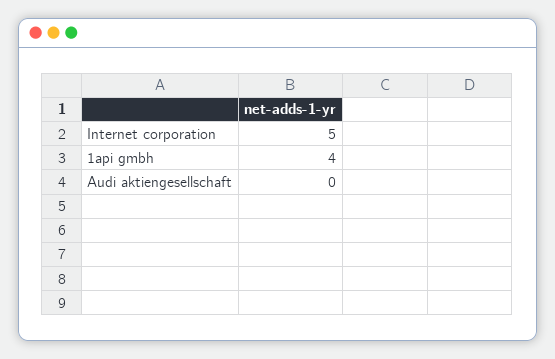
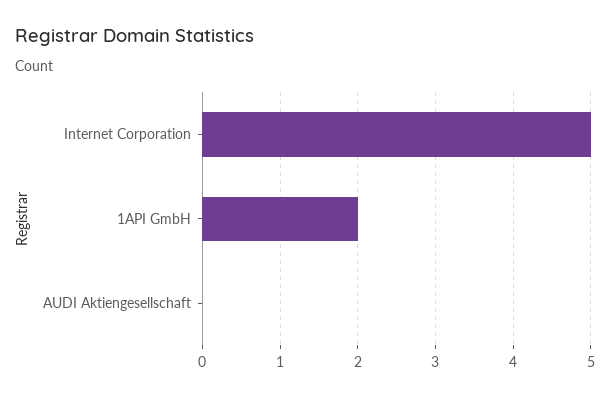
1api gmbh: 4 -> 2

